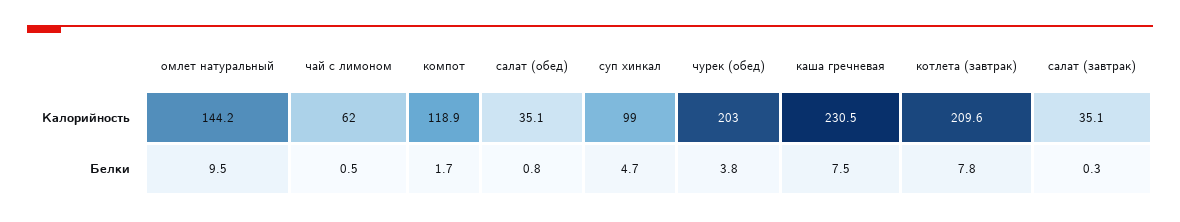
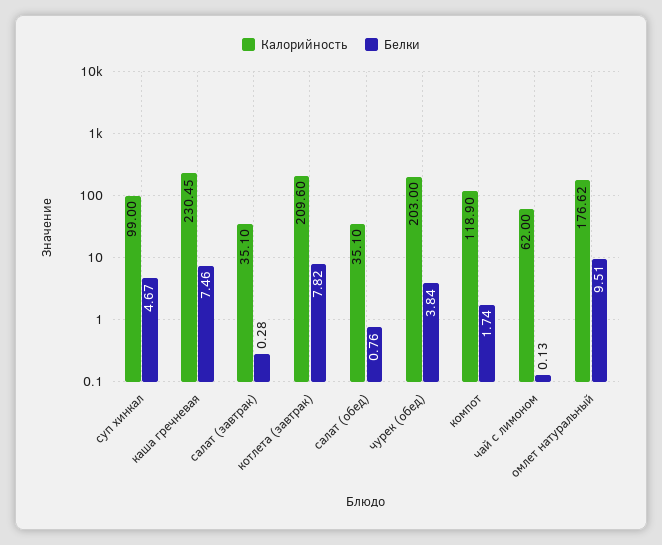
Калорийность, омлет натуральный: 144.2 -> 176.62
Белки, чай с лимоном: 0.5 -> 0.13

